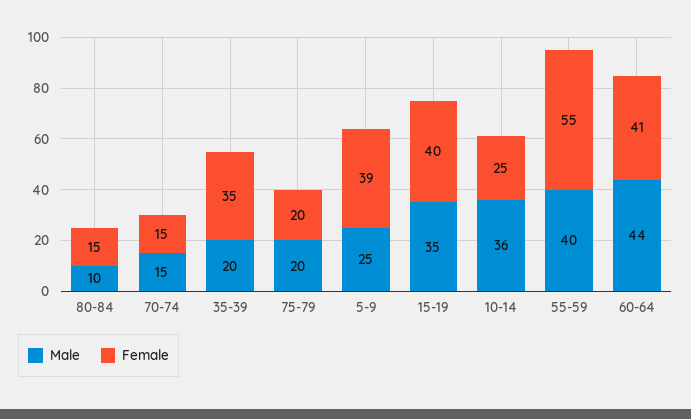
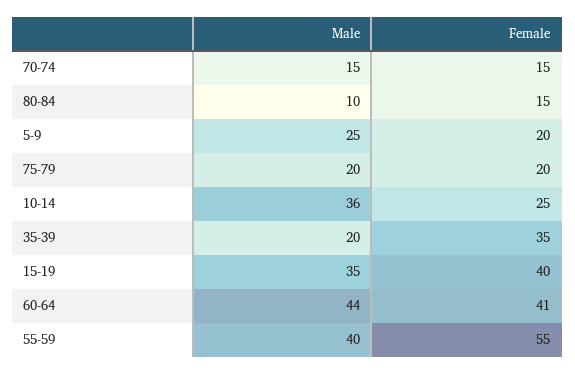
Female, 5-9: 39 -> 20

